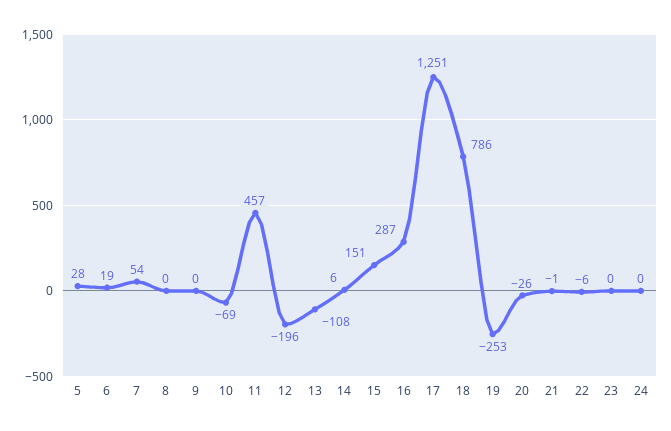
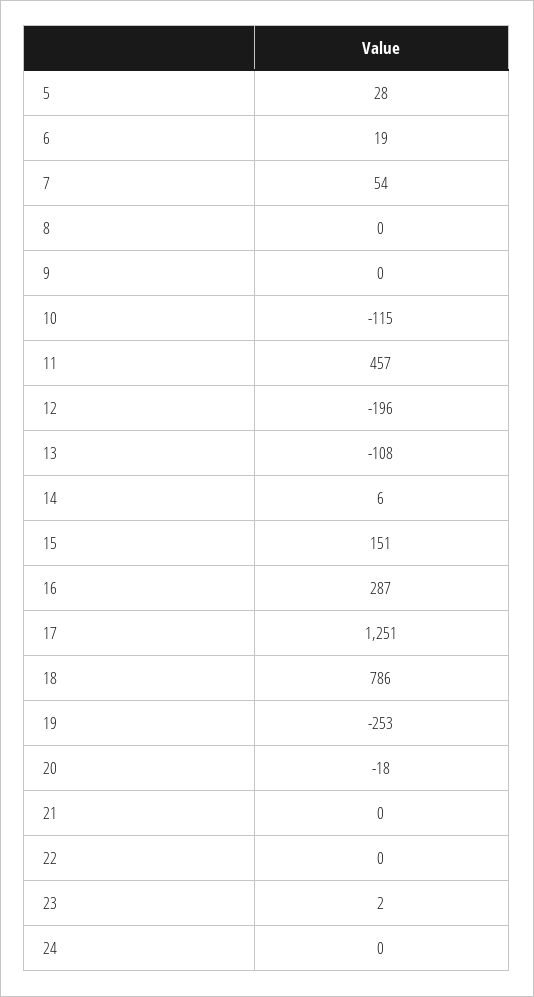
10: -69 -> -115
20: -26 -> -18
21: -1 -> 0
22: -6 -> 0
23: 0 -> 2

